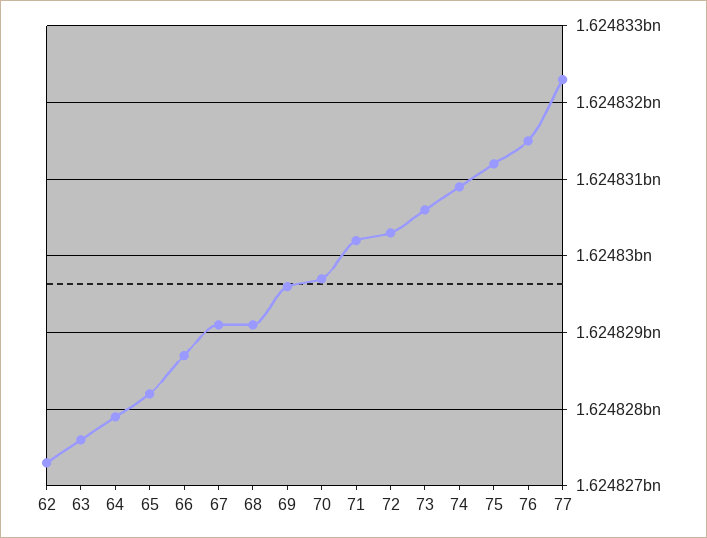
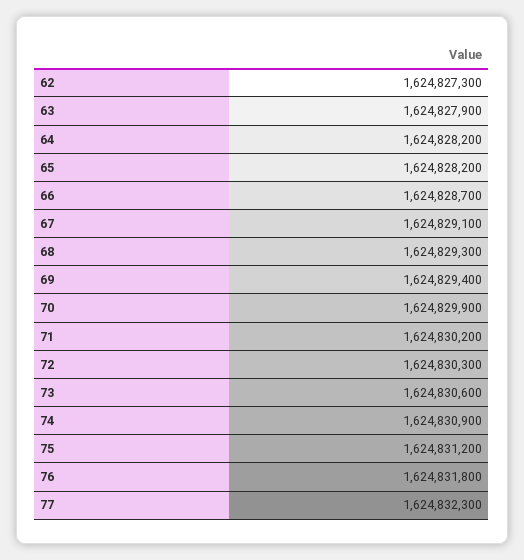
63: 1624827600 -> 1624827900
64: 1624827900 -> 1624828200
68: 1624829100 -> 1624829300
69: 1624829600 -> 1624829400
70: 1624829700 -> 1624829900
76: 1624831500 -> 1624831800

